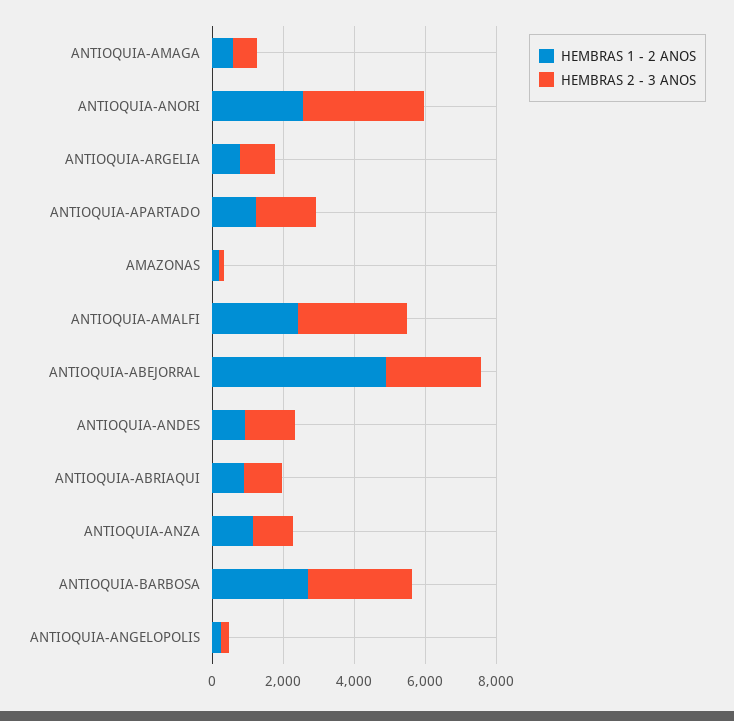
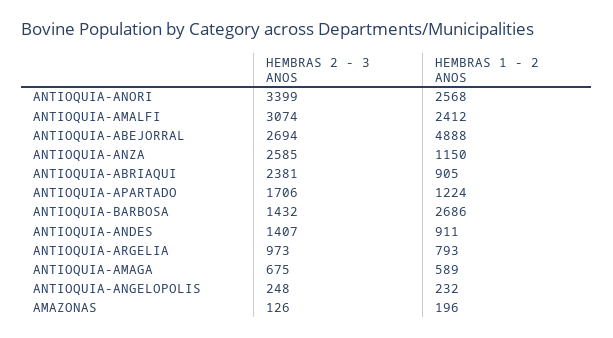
HEMBRAS 2 - 3 ANOS, ANTIOQUIA-ABRIAQUI: 1000 -> 2381
HEMBRAS 2 - 3 ANOS, ANTIOQUIA-ANZA: 1000 -> 2585
HEMBRAS 2 - 3 ANOS, ANTIOQUIA-BARBOSA: 3000 -> 1432

